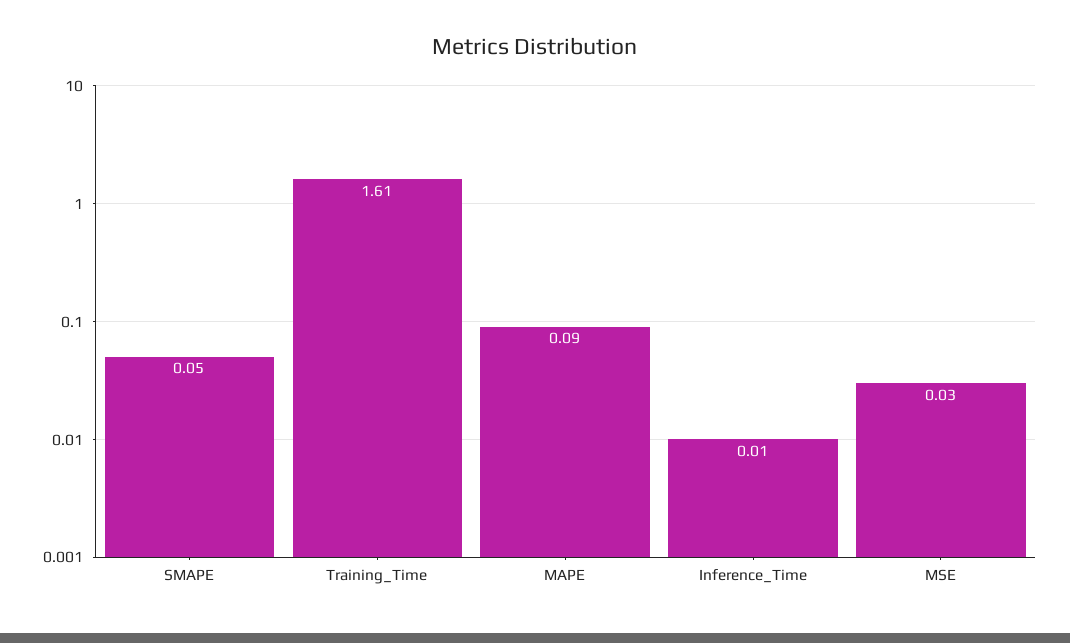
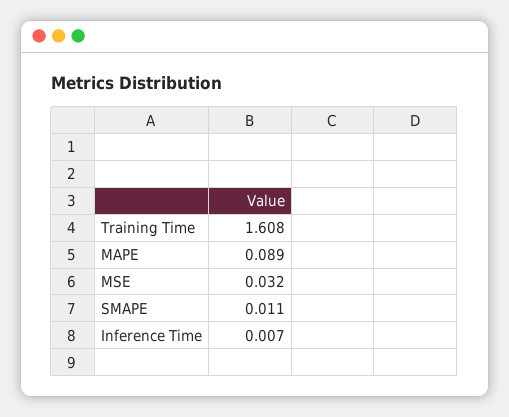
SMAPE: 0.05 -> 0.011

